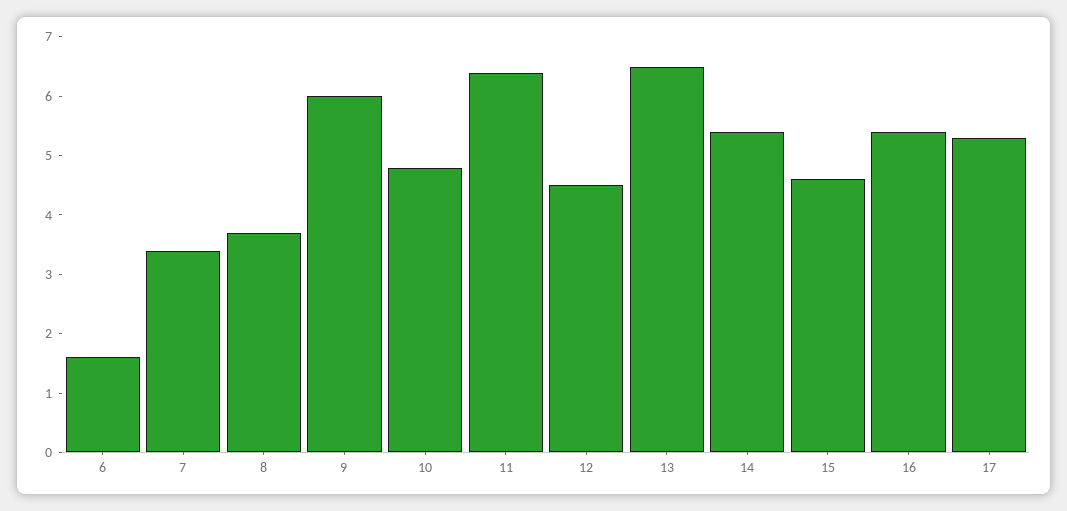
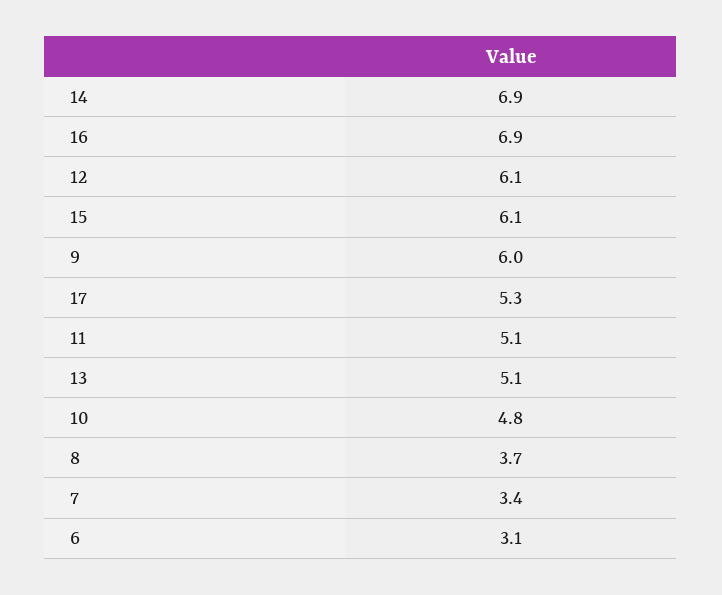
6: 1.5 -> 3.1
11: 6.5 -> 5.1
12: 4.5 -> 6.1
13: 6.5 -> 5.1
14: 5.5 -> 6.9
15: 4.5 -> 6.1
16: 5.5 -> 6.9

